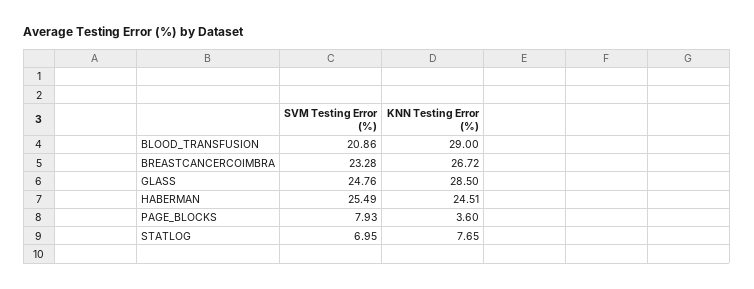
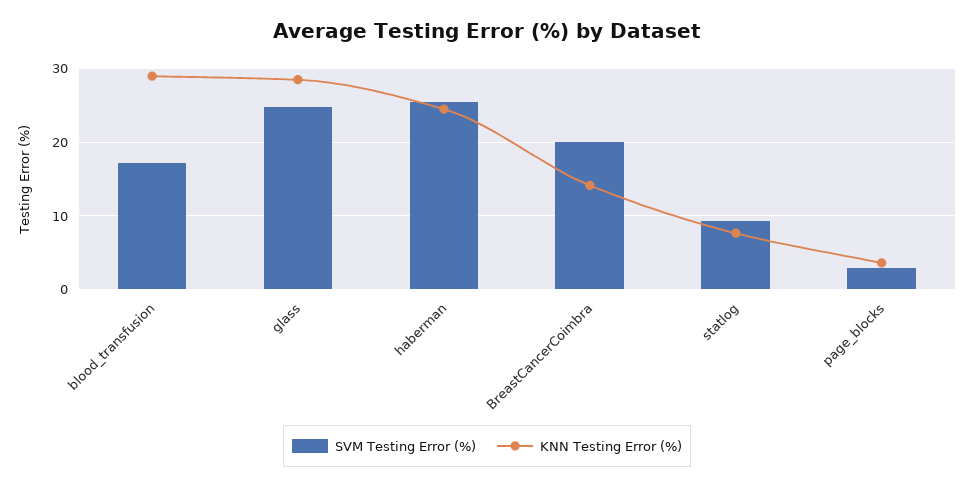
SVM Testing Error (%), BLOOD_TRANSFUSION: 20.86 -> 17
SVM Testing Error (%), BREASTCANCERCOIMBRA: 23.28 -> 20
KNN Testing Error (%), BREASTCANCERCOIMBRA: 26.72 -> 14
SVM Testing Error (%), PAGE_BLOCKS: 7.93 -> 3
SVM Testing Error (%), STATLOG: 6.95 -> 9

